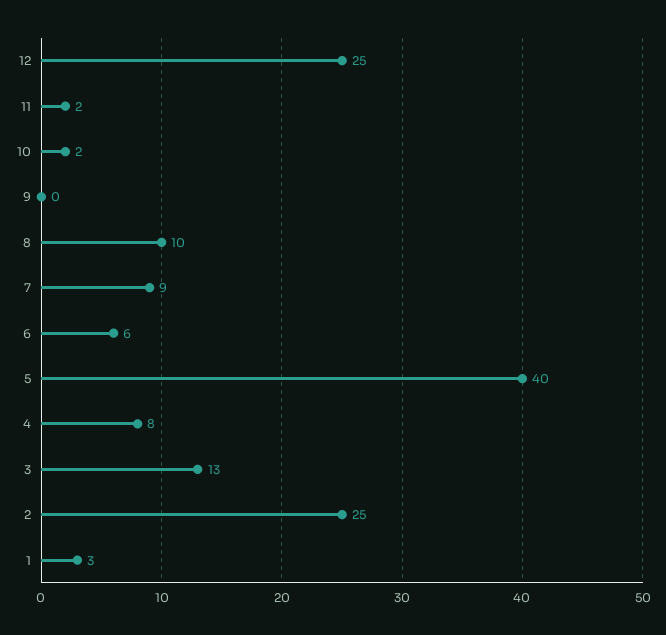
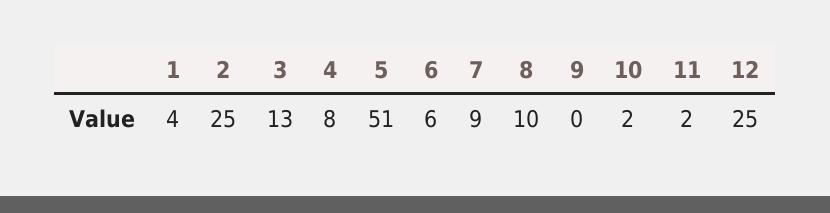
5: 40 -> 51
1: 3 -> 4

